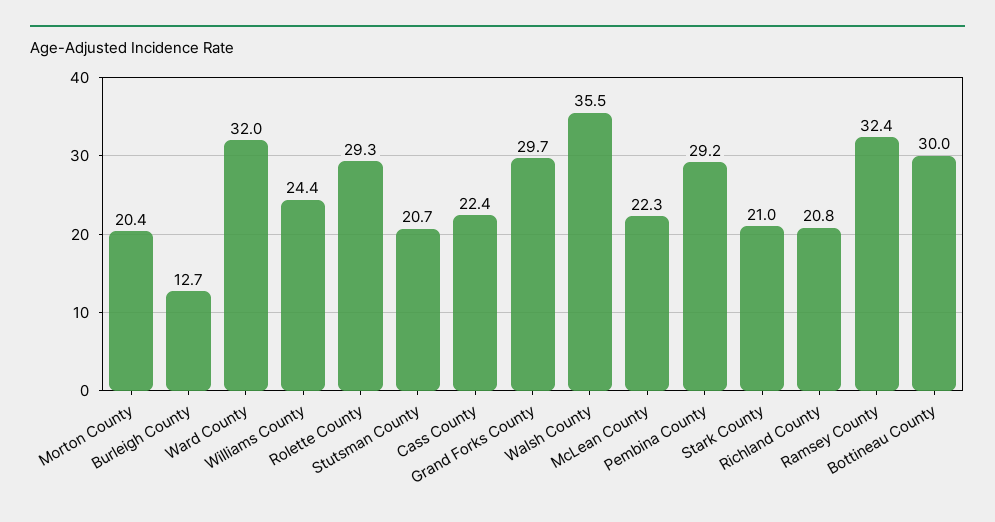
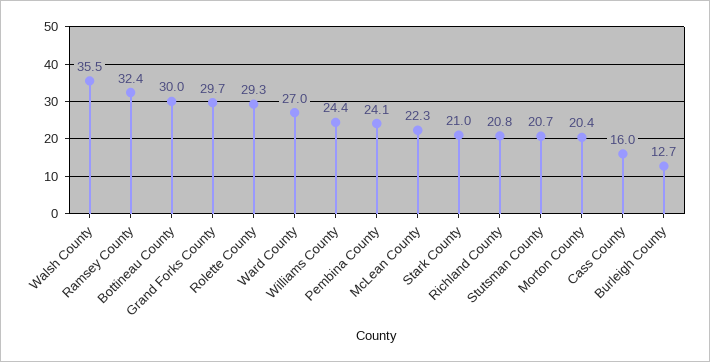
Ward County: 32 -> 27
Cass County: 22.4 -> 16
Pembina County: 29.2 -> 24.1

